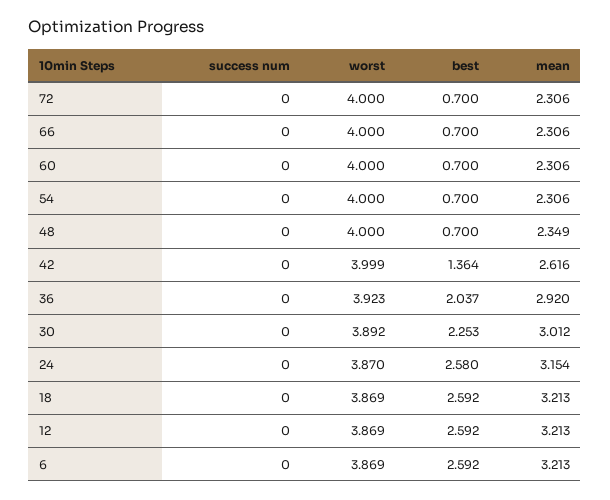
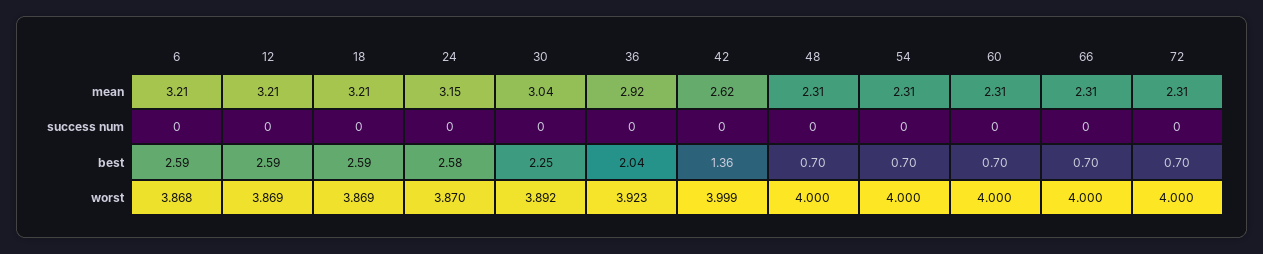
mean, 48: 2.349 -> 2.31
mean, 30: 3.012 -> 3.04
worst, 6: 3.869 -> 3.868

